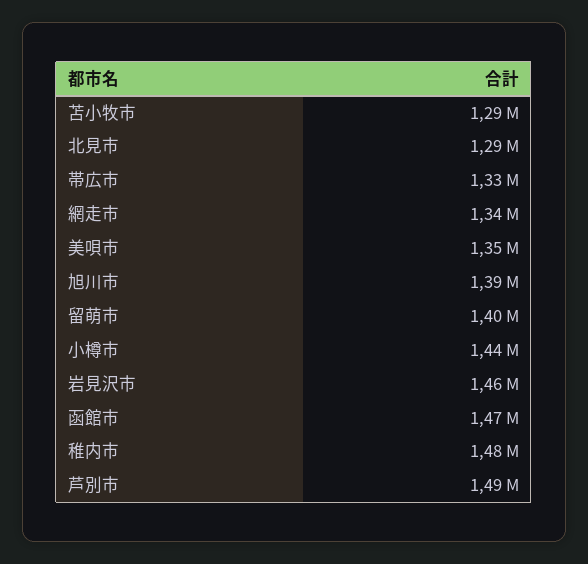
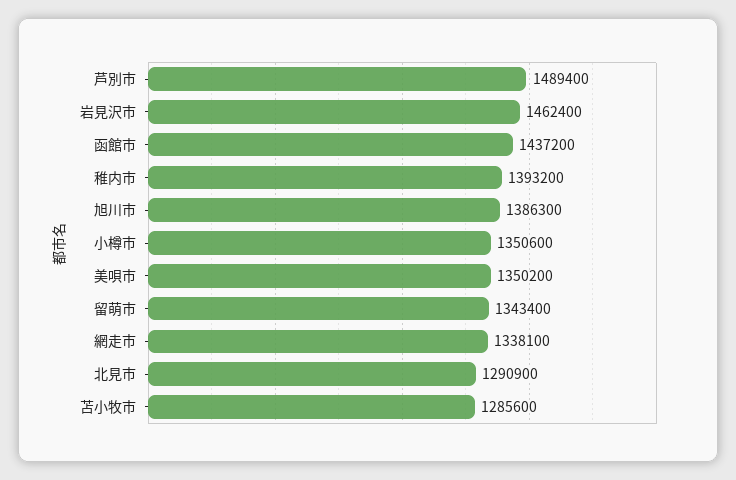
帯広市: 1330000 -> none
留萌市: 1400000 -> 1343400
小樽市: 1440000 -> 1350600
函館市: 1470000 -> 1437200
稚内市: 1480000 -> 1393200

